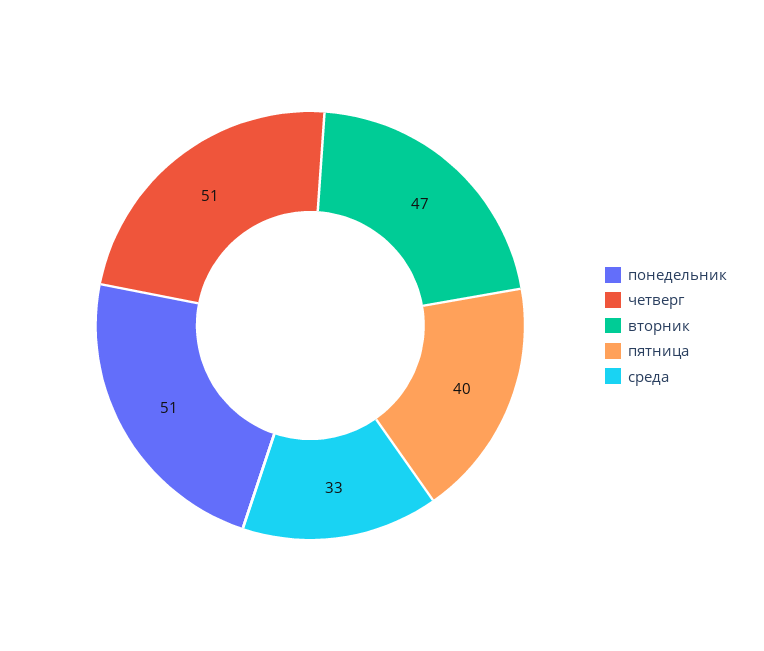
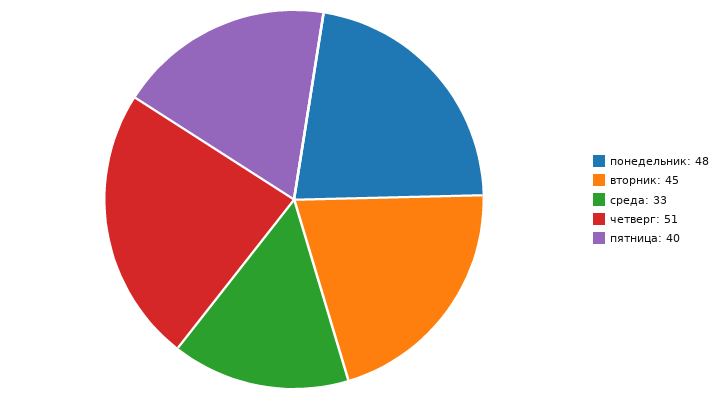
понедельник: 51 -> 48
вторник: 47 -> 45

